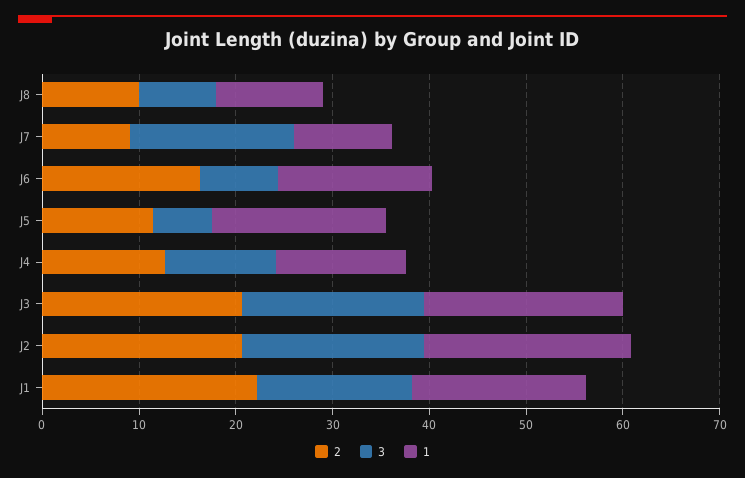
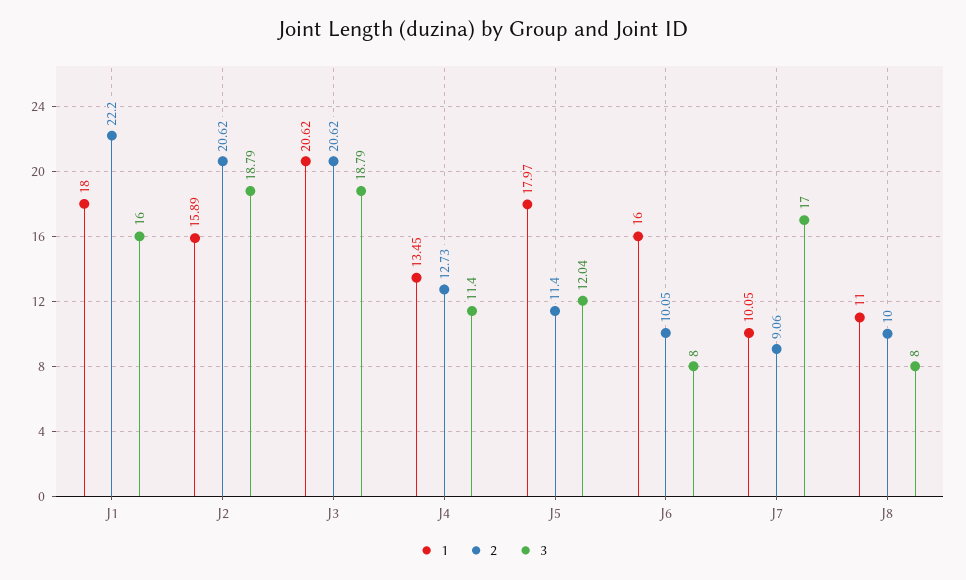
2, J6: 16 -> 10.05
3, J5: 6 -> 12.04
1, J2: 22 -> 15.89

